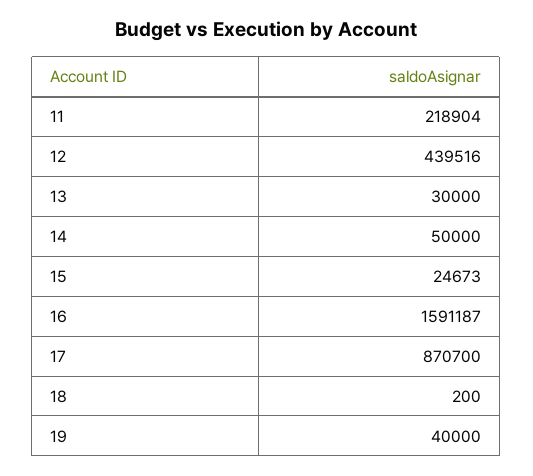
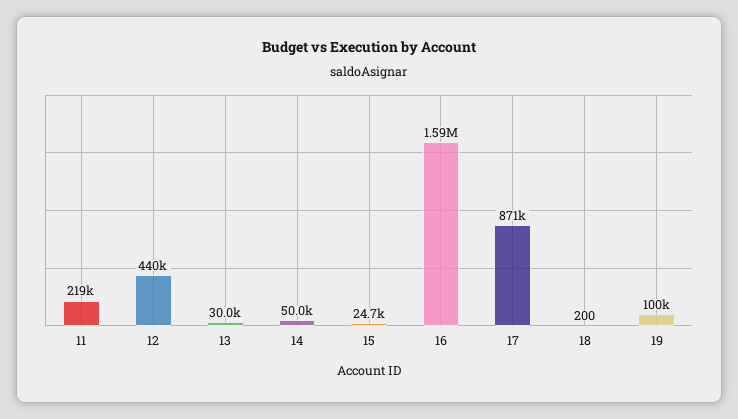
19: 40000 -> 100000

